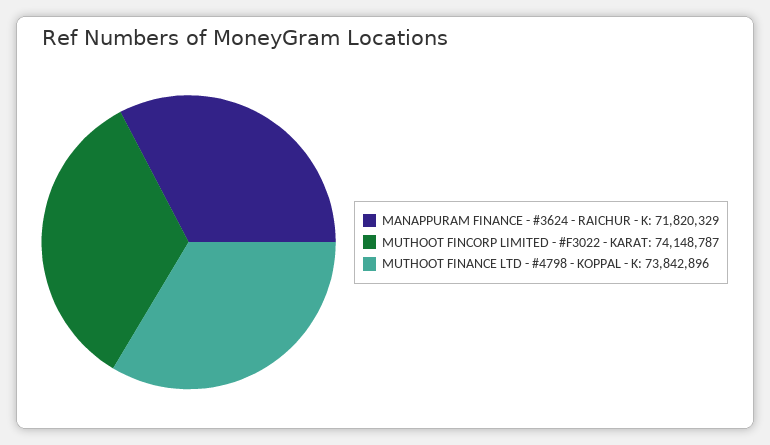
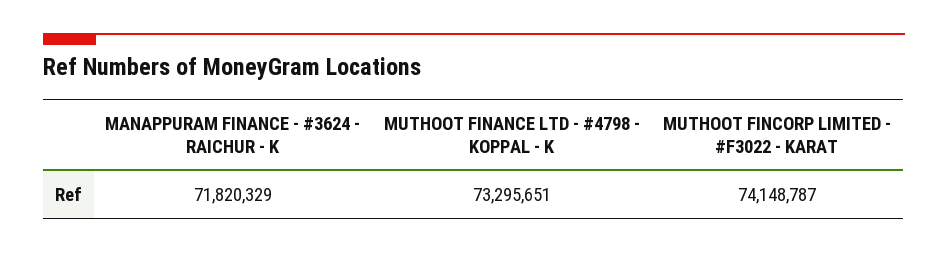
MUTHOOT FINANCE LTD - #4798 - KOPPAL - K: 73842896 -> 73295651

